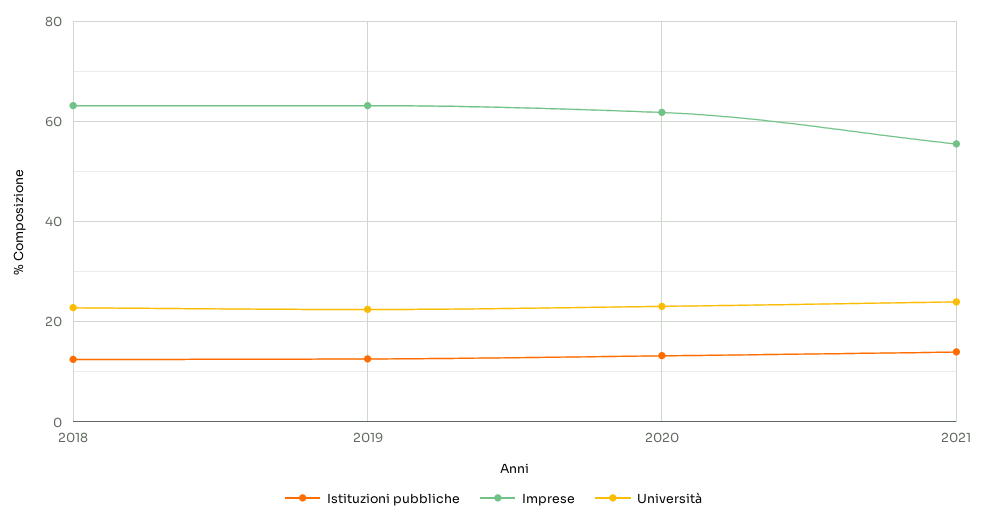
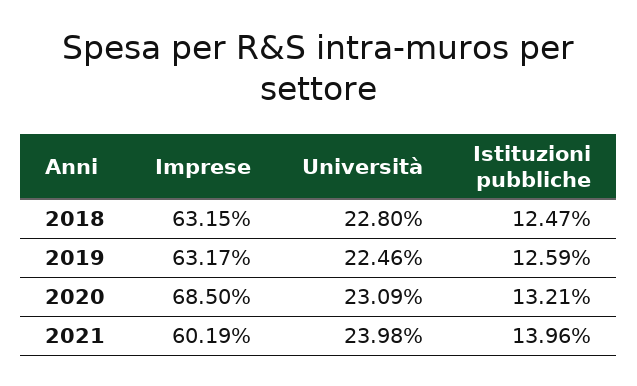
Imprese, 2020: 62 -> 68.5
Imprese, 2021: 56 -> 60.19

